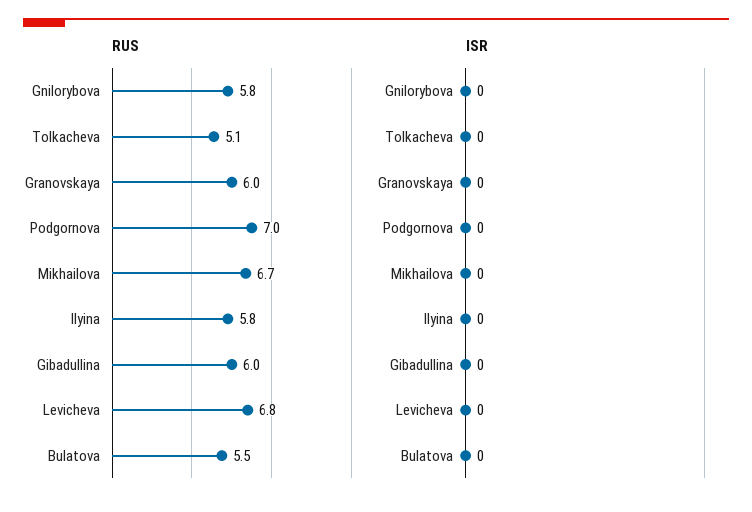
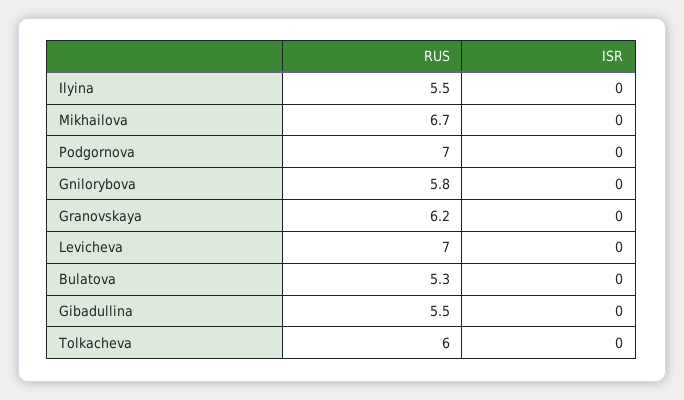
RUS, Tolkacheva: 5.1 -> 6
RUS, Granovskaya: 6 -> 6.2
RUS, Ilyina: 5.8 -> 5.5
RUS, Gibadullina: 6 -> 5.5
RUS, Levicheva: 6.8 -> 7
RUS, Bulatova: 5.5 -> 5.3

